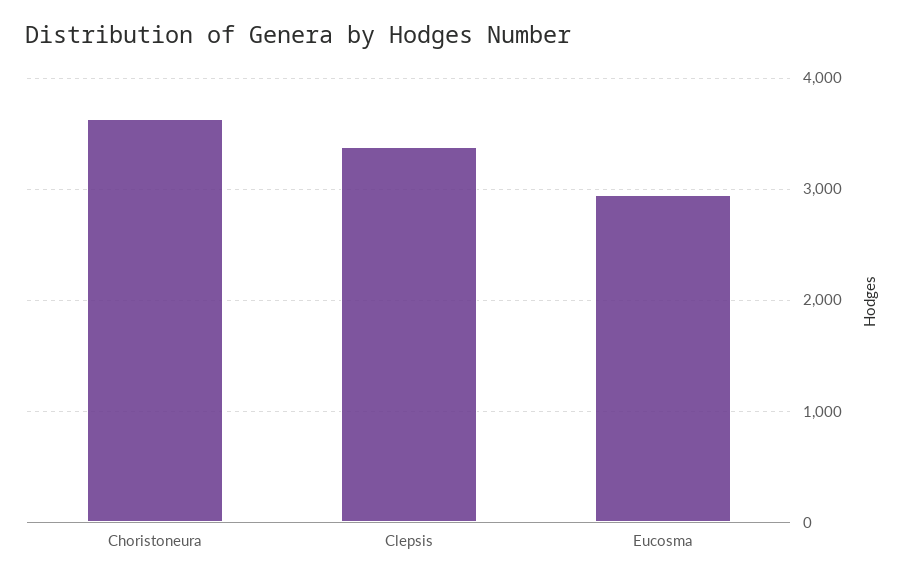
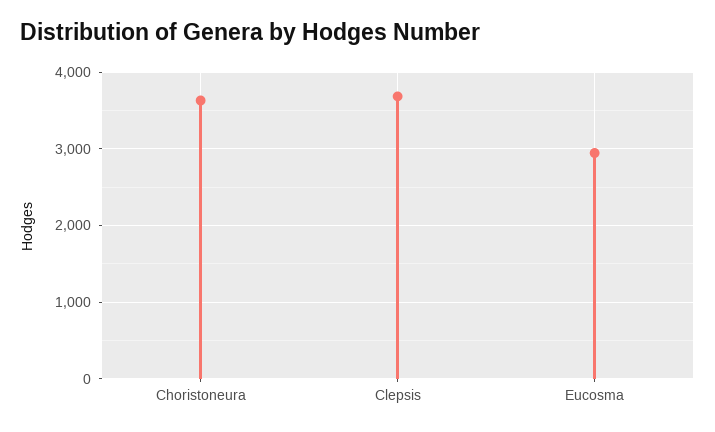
Clepsis: 3400 -> 3700

